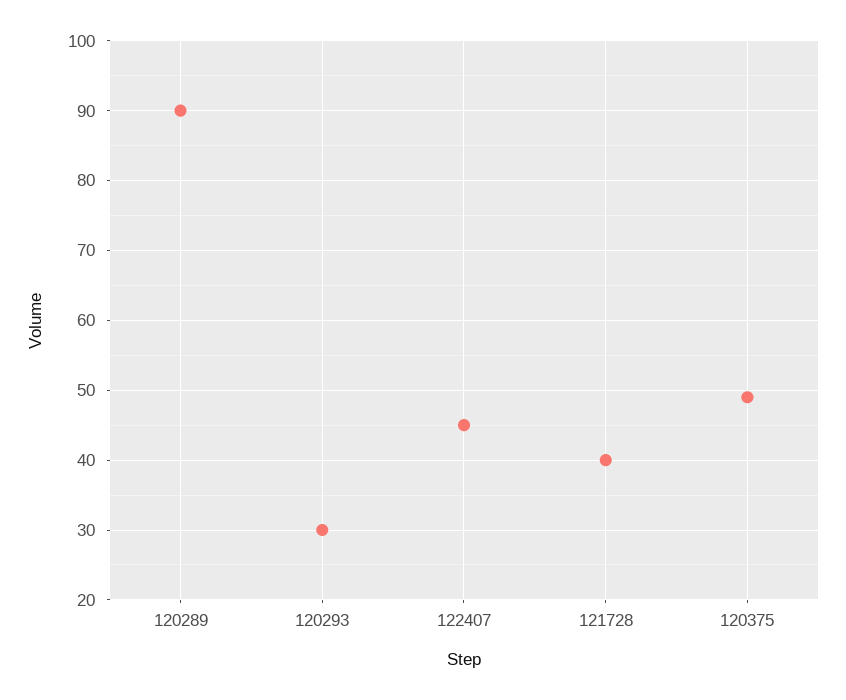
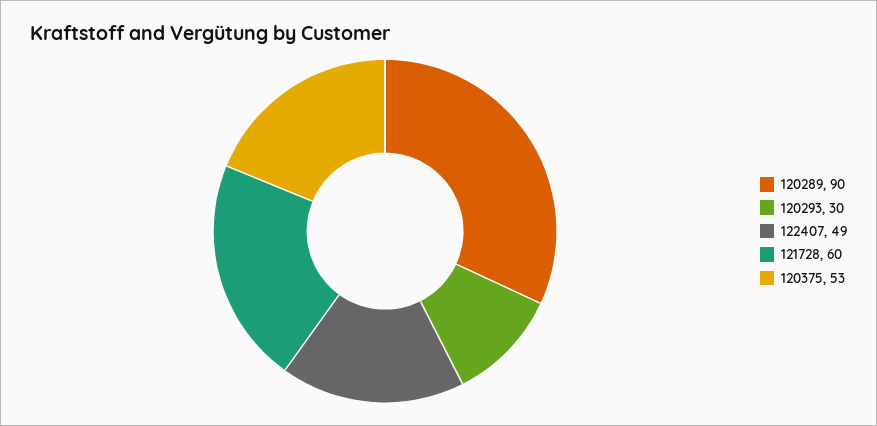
122407: 45 -> 49
121728: 40 -> 60
120375: 49 -> 53

